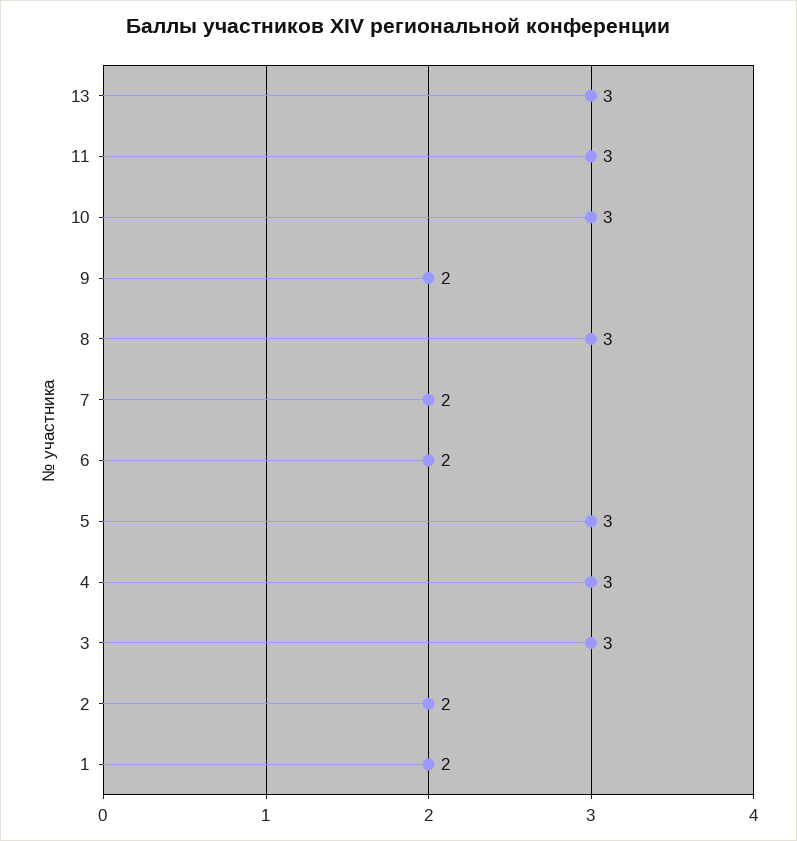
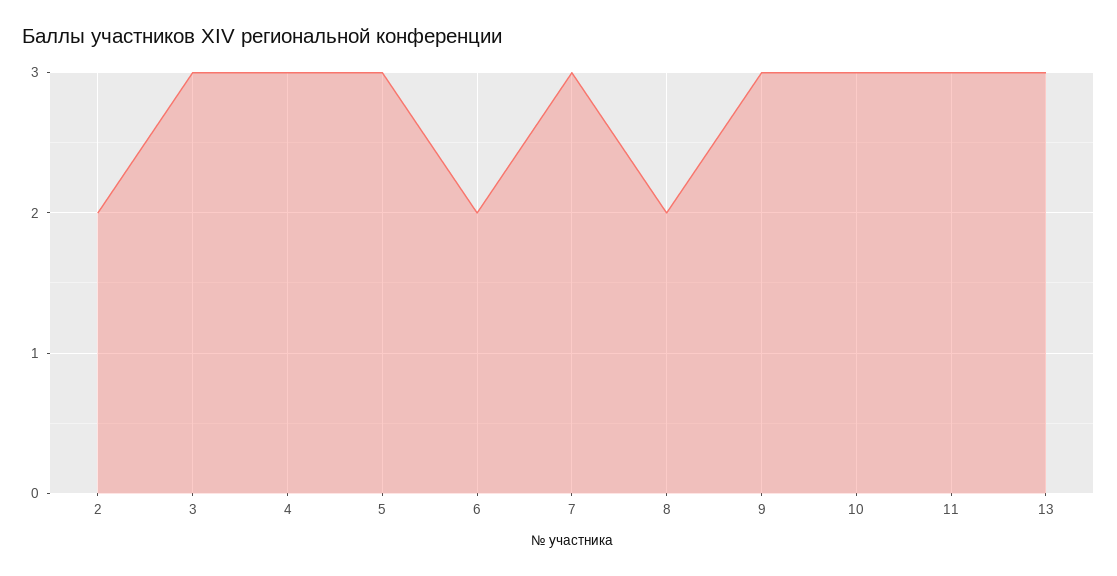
9: 2 -> 3
8: 3 -> 2
7: 2 -> 3
1: 2 -> none

